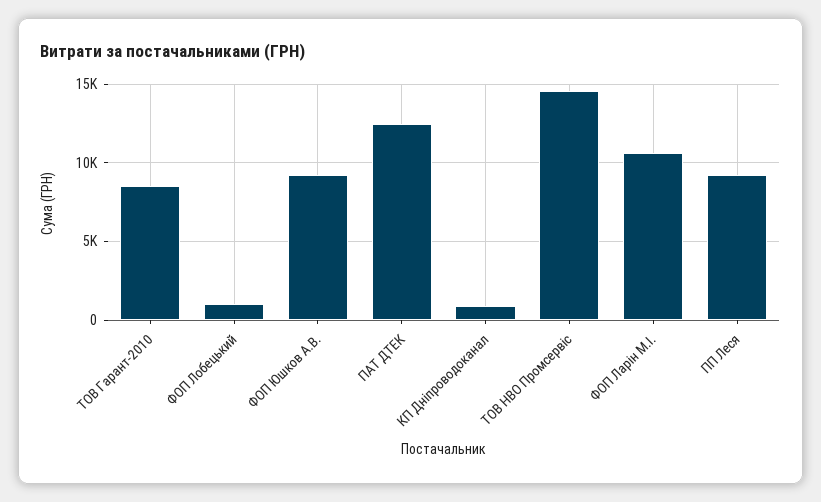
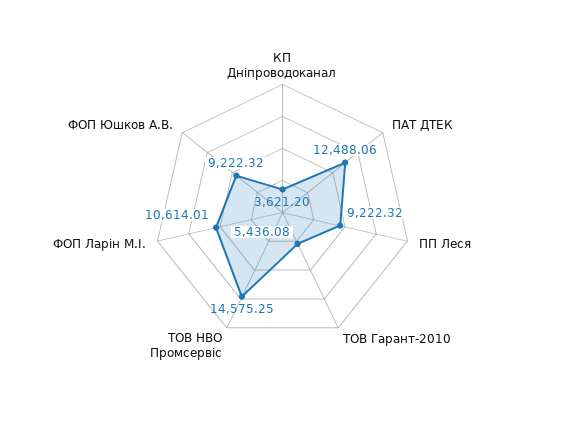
ТОВ Гарант-2010: 8500 -> 5436.08
ФОП Лобецький: 1000 -> none
КП Дніпроводоканал: 1000 -> 3621.2

